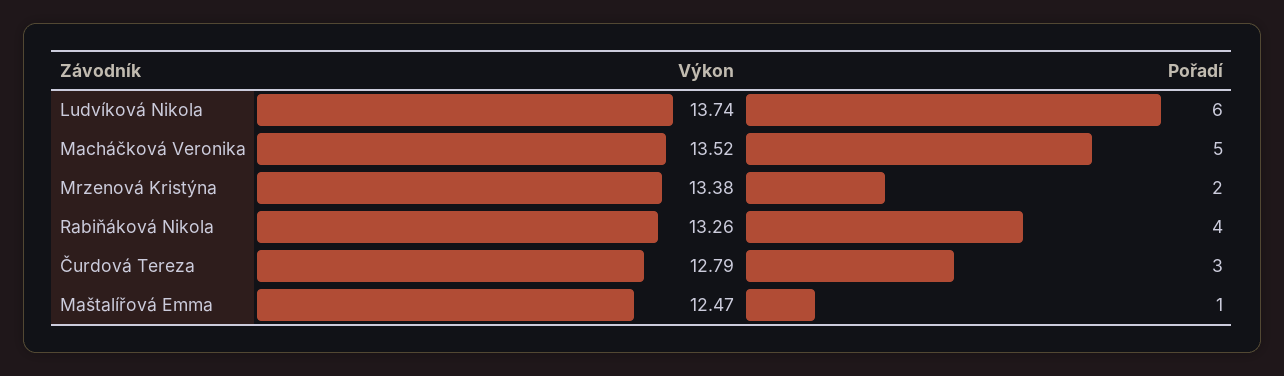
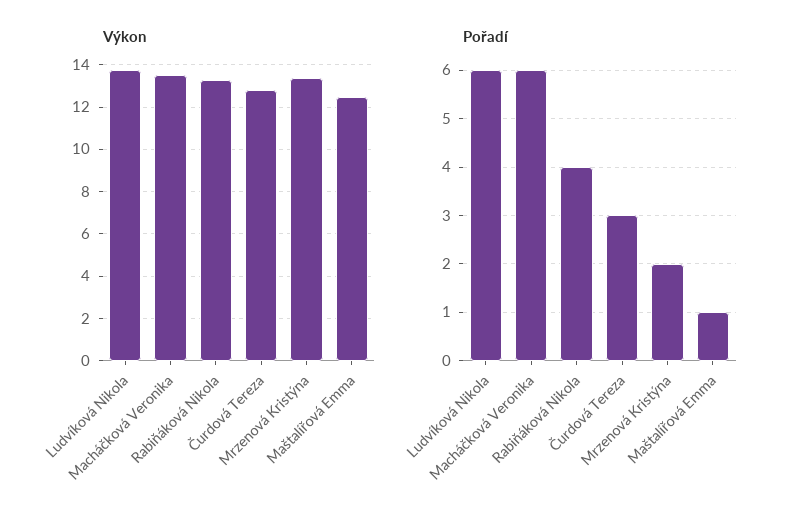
Pořadí, Macháčková Veronika: 5 -> 6

